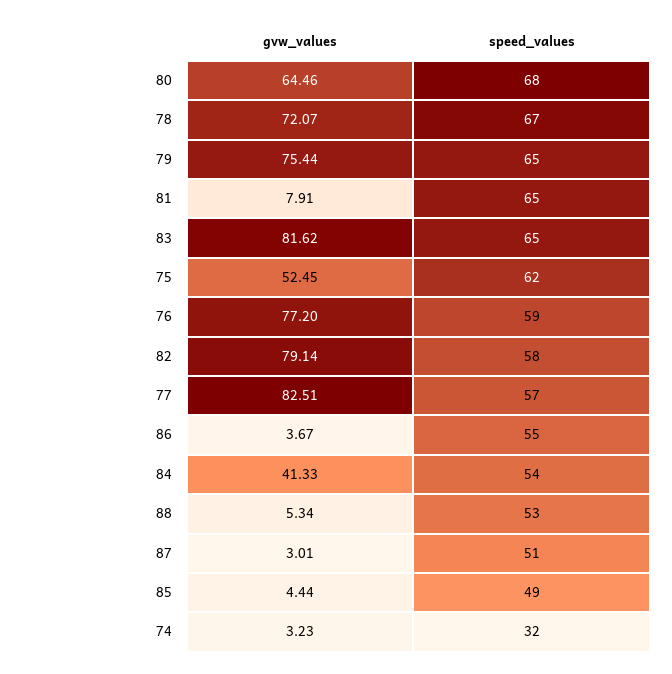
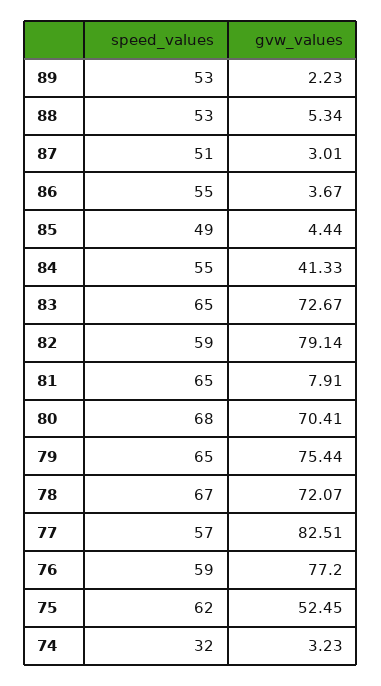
gvw_values, 80: 64.46 -> 70.41
gvw_values, 83: 81.62 -> 72.67
speed_values, 82: 58 -> 59
speed_values, 84: 54 -> 55
speed_values, 89: none -> 53
gvw_values, 89: none -> 2.23

